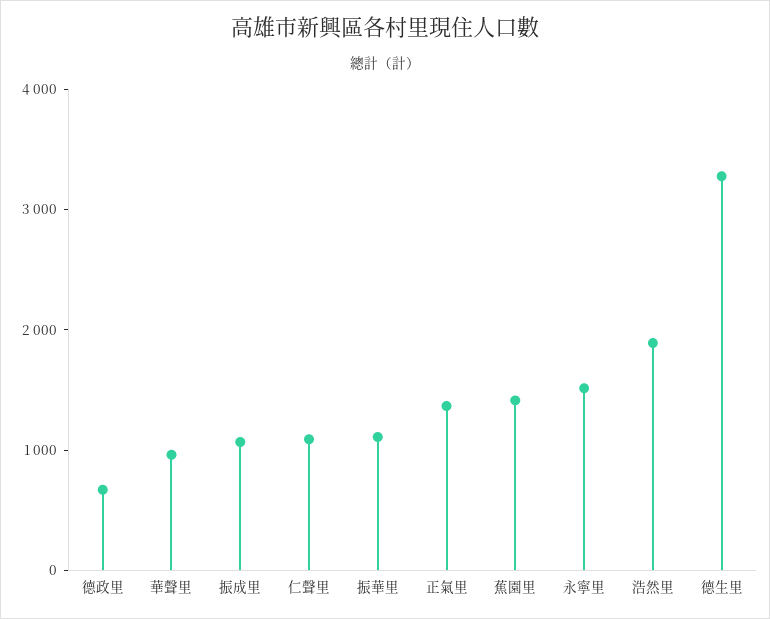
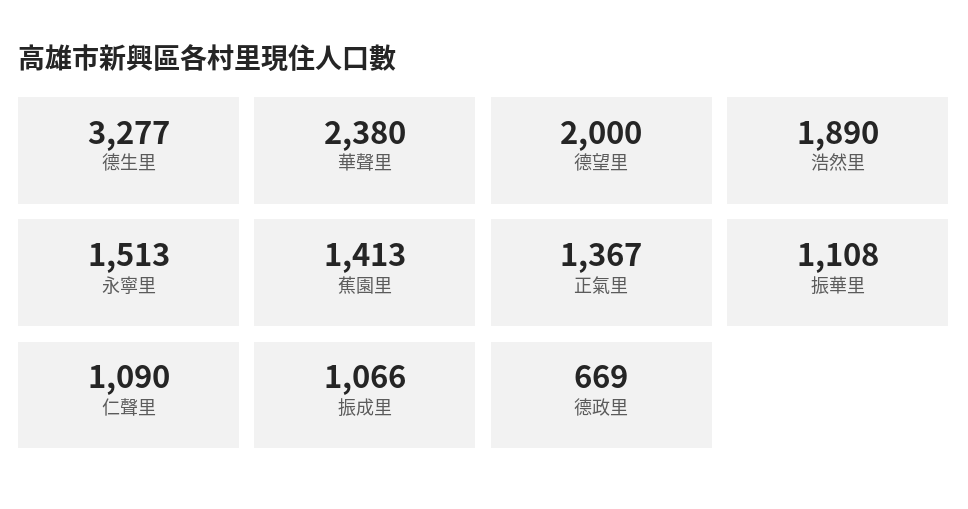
華聲里: 1000 -> 2380
德望里: none -> 2000

